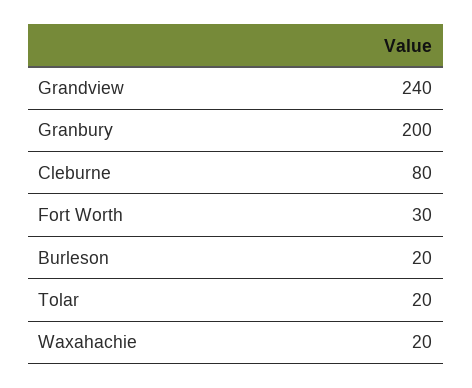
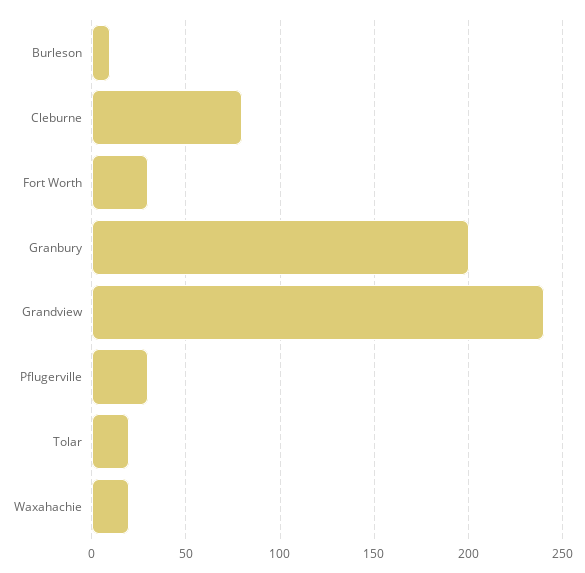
Burleson: 20 -> 10
Pflugerville: none -> 30

